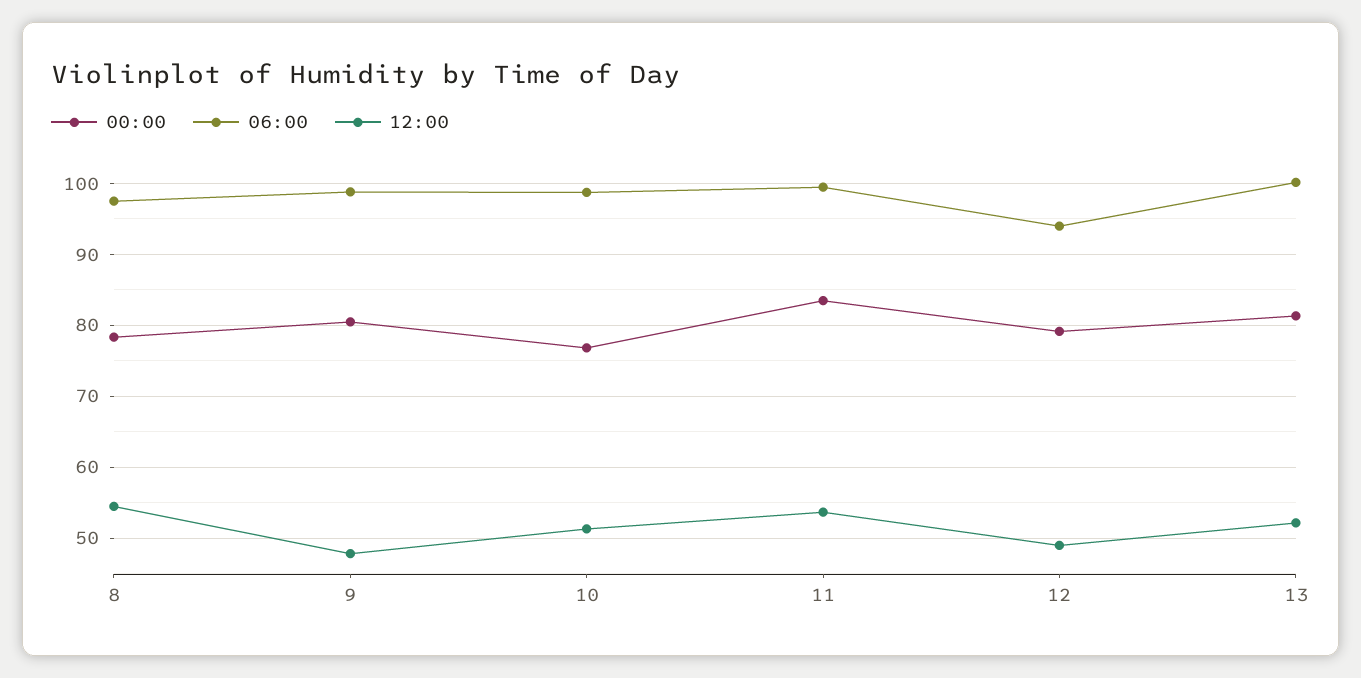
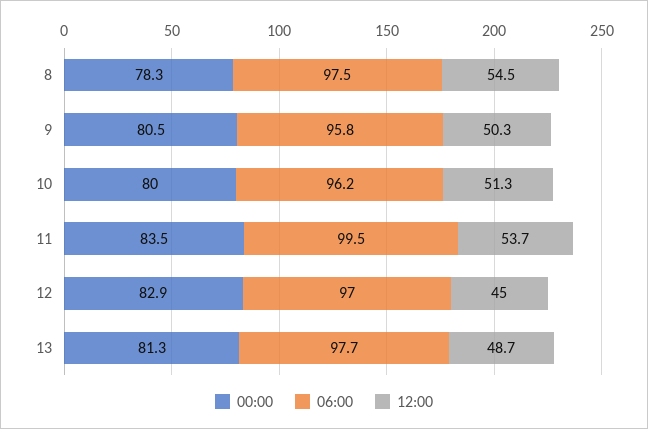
06:00, 9: 99 -> 95.8
12:00, 9: 48 -> 50.3
00:00, 10: 77 -> 80
06:00, 10: 99 -> 96.2
00:00, 12: 79 -> 82.9
06:00, 12: 94 -> 97
12:00, 12: 49 -> 45
06:00, 13: 100 -> 97.7
12:00, 13: 52 -> 48.7

